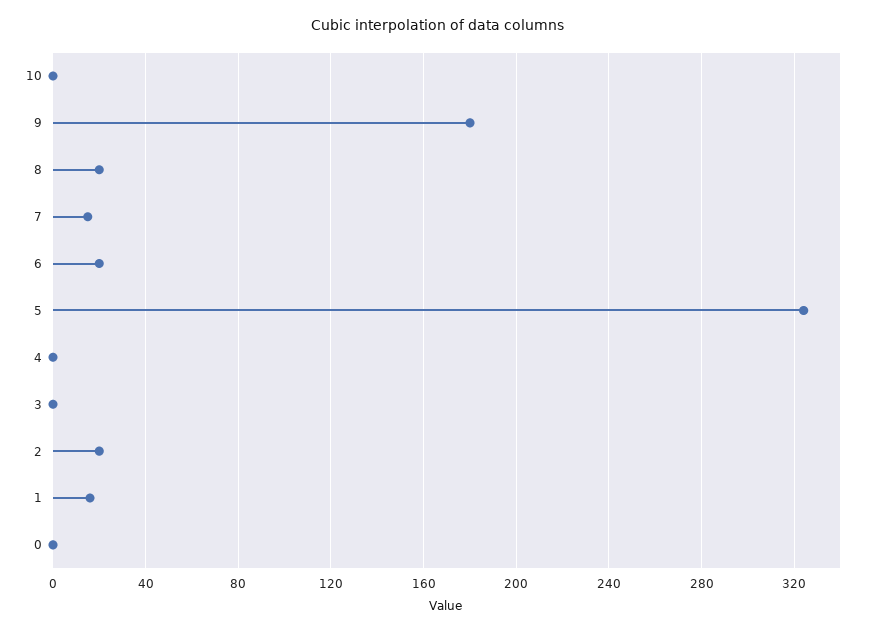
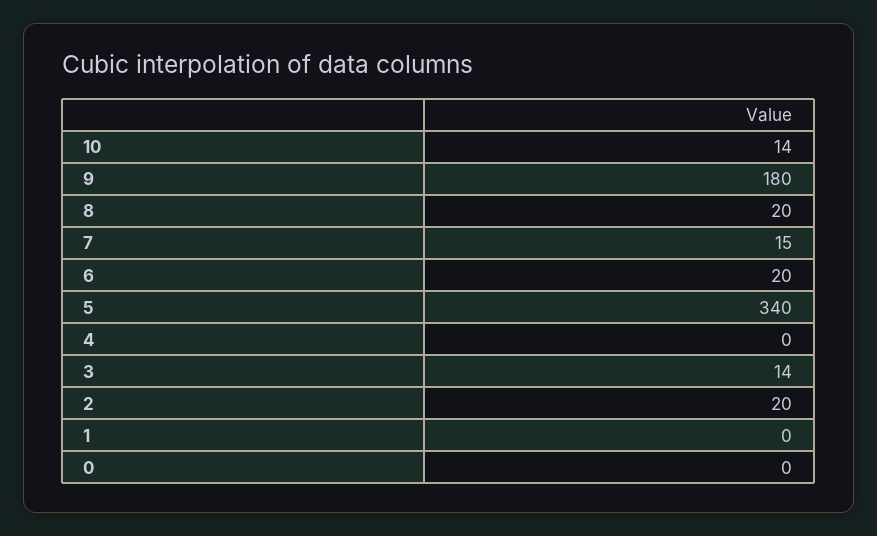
10: 0 -> 14
5: 325 -> 340
3: 0 -> 14
1: 15 -> 0

